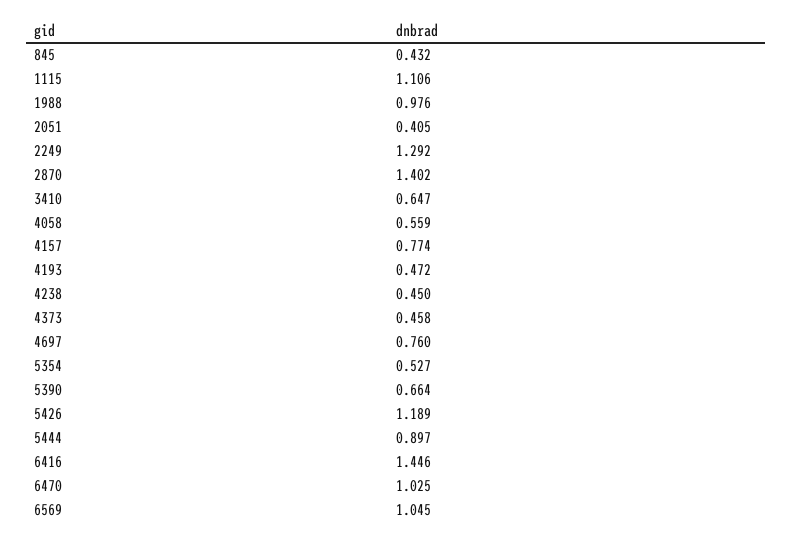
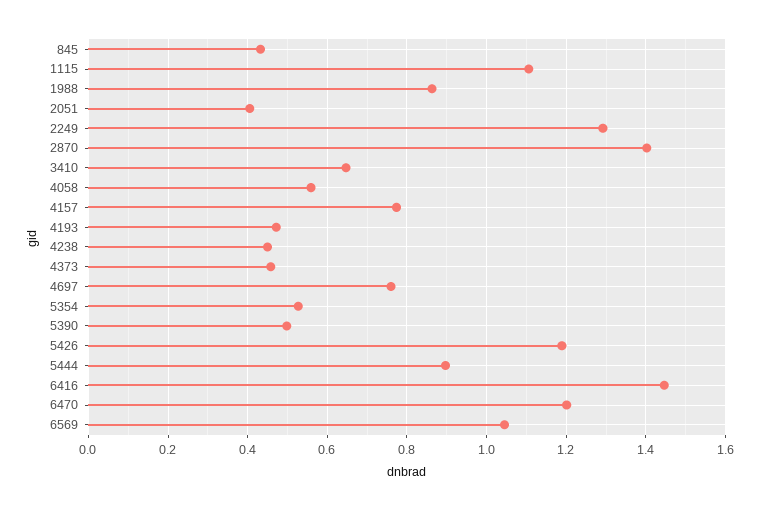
1988: 0.976 -> 0.86
5390: 0.664 -> 0.5
6470: 1.025 -> 1.2

